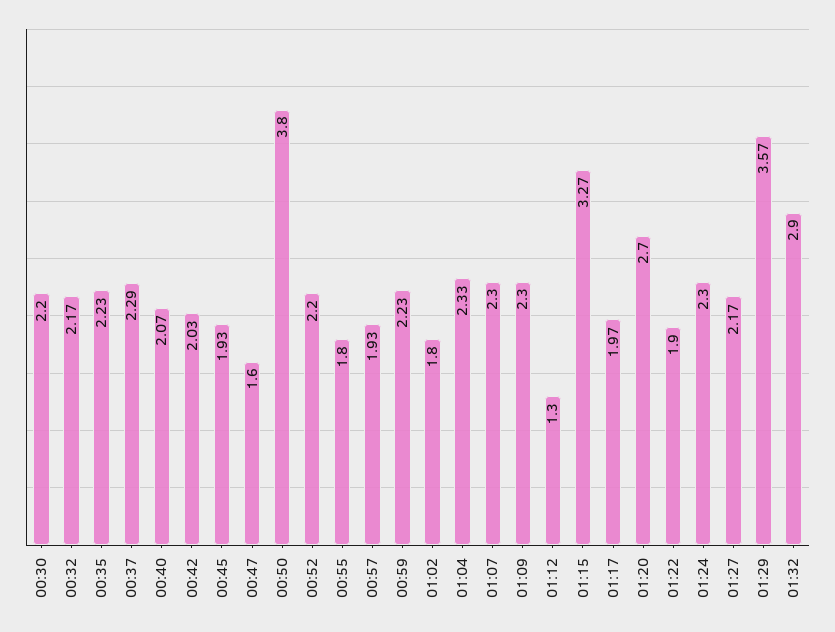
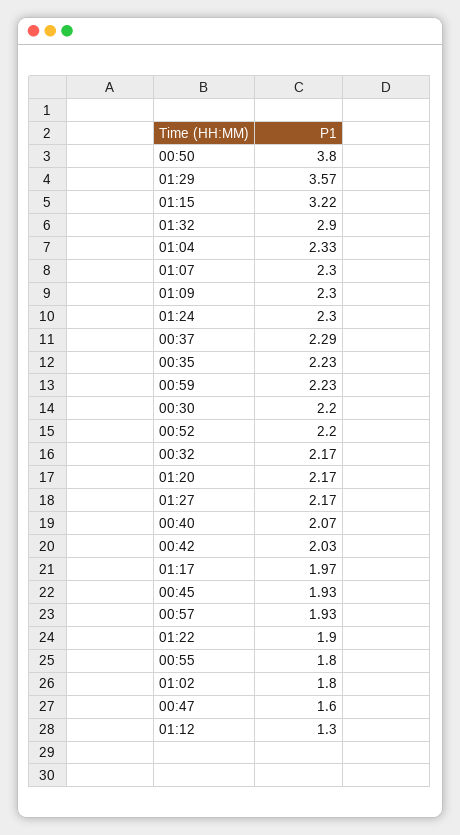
01:15: 3.27 -> 3.22
01:20: 2.7 -> 2.17

